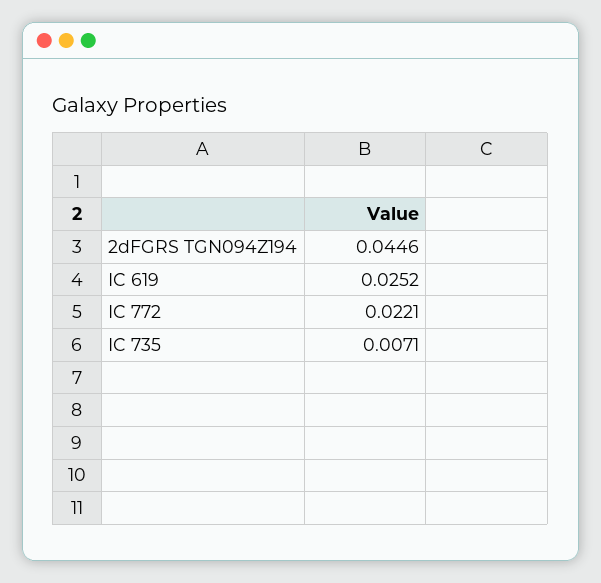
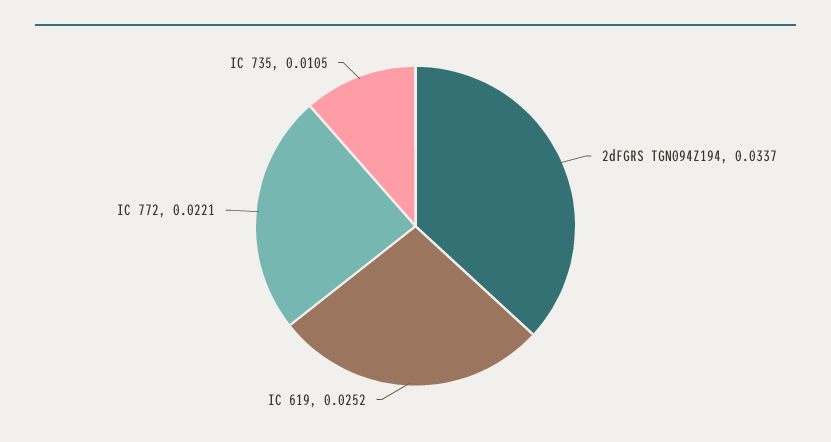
2dFGRS TGN094Z194: 0.0446 -> 0.0337
IC 735: 0.0071 -> 0.0105

